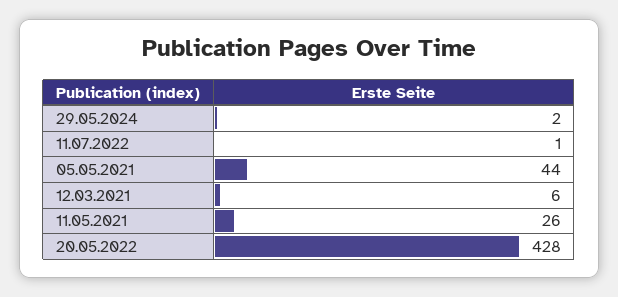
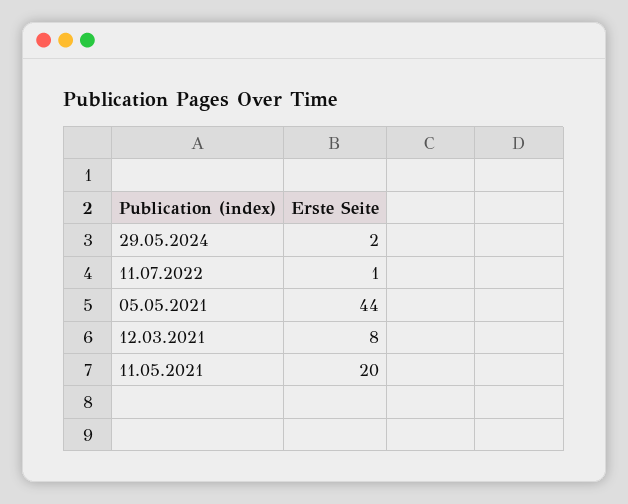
12.03.2021: 6 -> 8
11.05.2021: 26 -> 20
20.05.2022: 428 -> none

